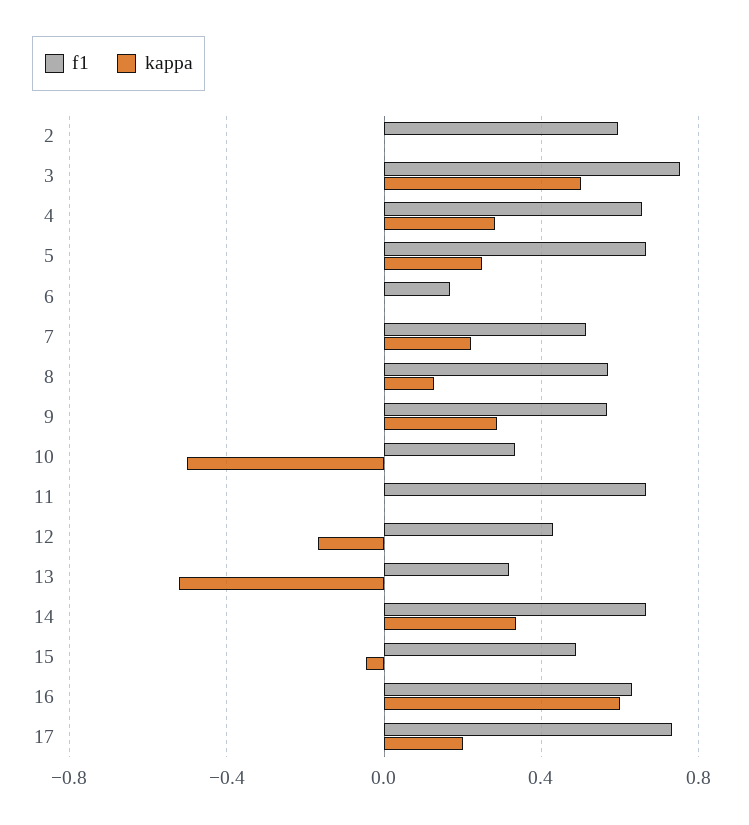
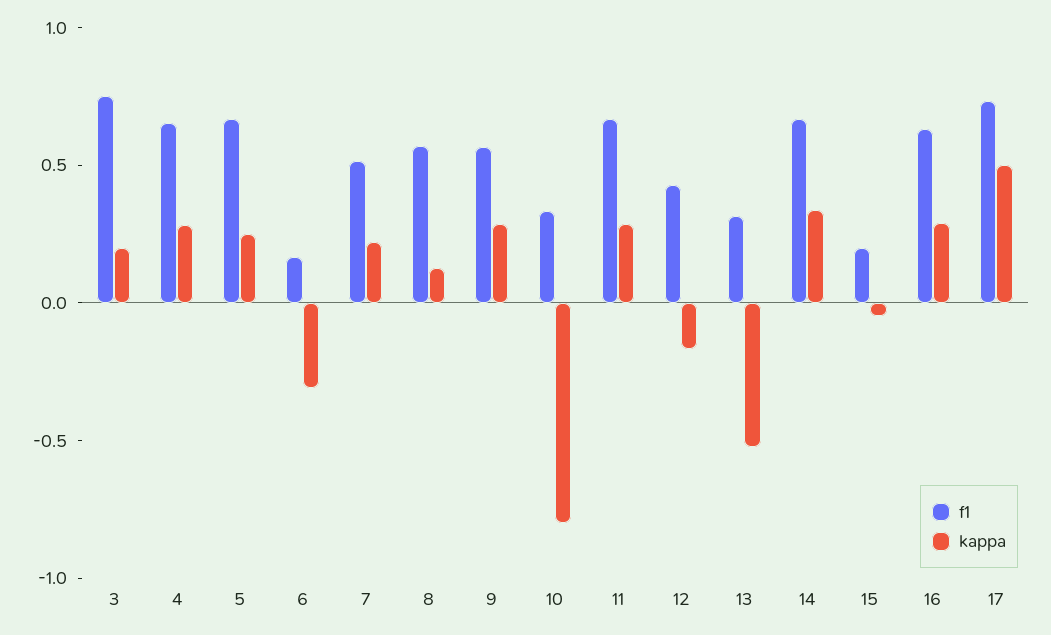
f1, 2: 0.6 -> none
kappa, 2: 0 -> none
kappa, 3: 0.5 -> 0.2
kappa, 6: 0 -> -0.3
kappa, 10: -0.5 -> -0.8
kappa, 11: 0 -> 0.3
f1, 15: 0.5 -> 0.2
kappa, 16: 0.6 -> 0.3
kappa, 17: 0.2 -> 0.5

